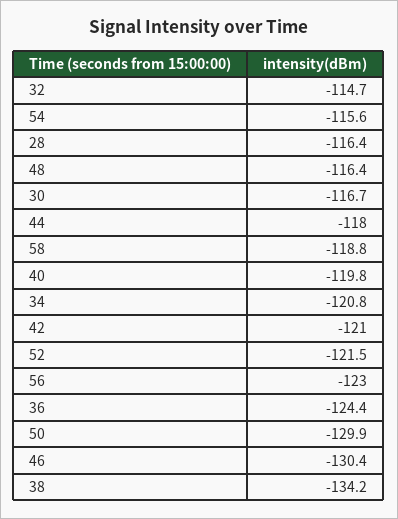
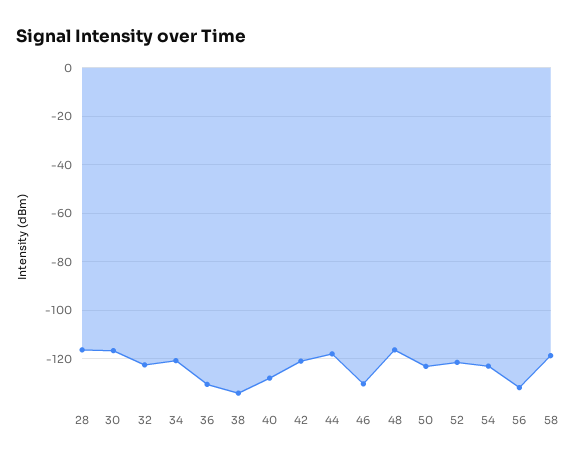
32: -114.7 -> -122.5
54: -115.6 -> -122.5
40: -119.8 -> -127.5
56: -123 -> -132.5
36: -124.4 -> -130
50: -129.9 -> -122.5

